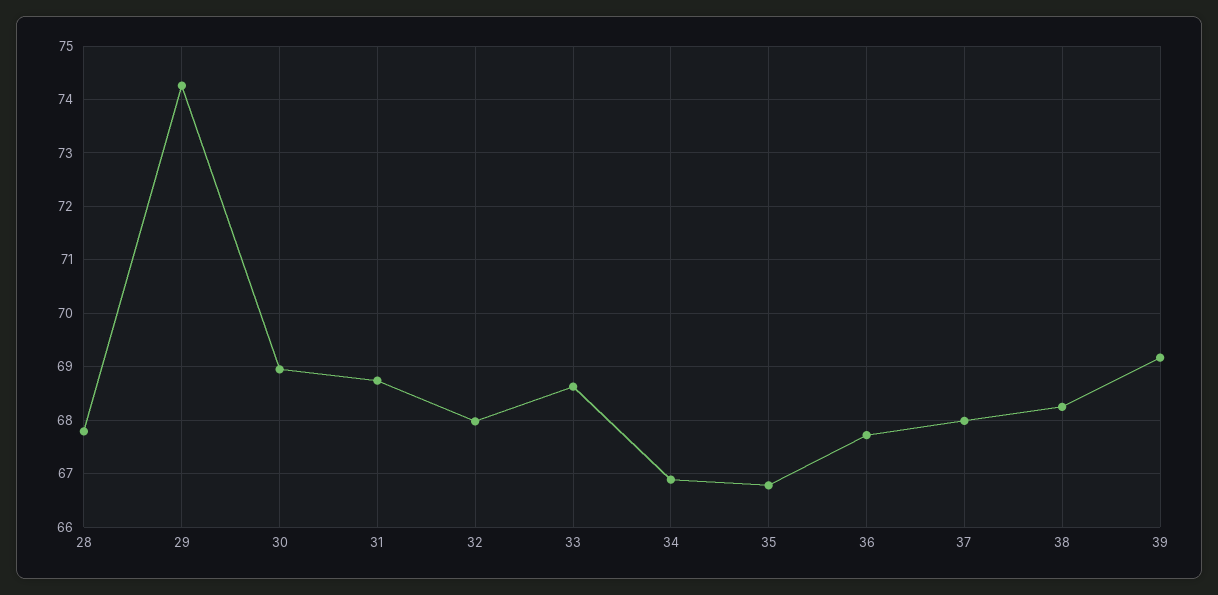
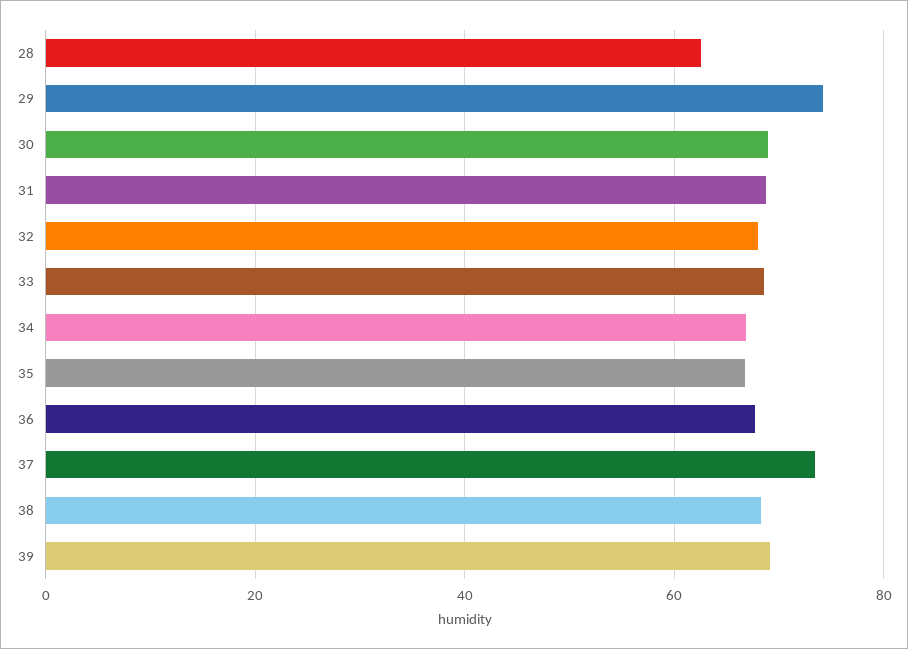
28: 67.8 -> 62
37: 68 -> 74

